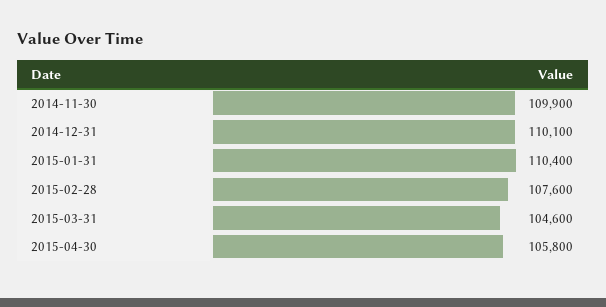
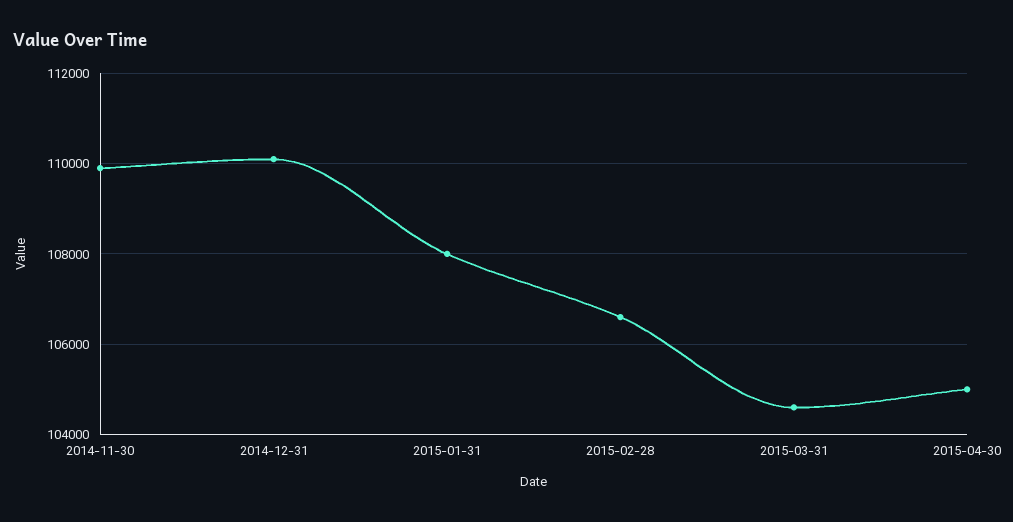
2015-01-31: 110400 -> 108000
2015-02-28: 107600 -> 106600
2015-04-30: 105800 -> 105000

